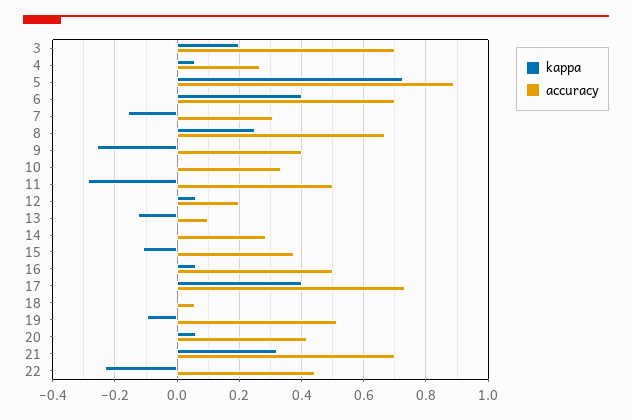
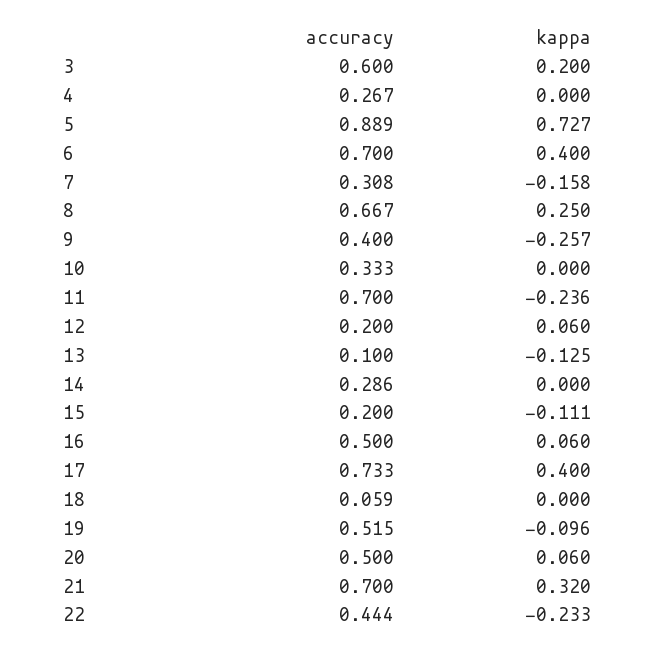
accuracy, 3: 0.7 -> 0.6
kappa, 4: 0.06 -> 0
kappa, 11: -0.28 -> -0.236
accuracy, 11: 0.5 -> 0.7
accuracy, 15: 0.38 -> 0.2
accuracy, 20: 0.42 -> 0.5

